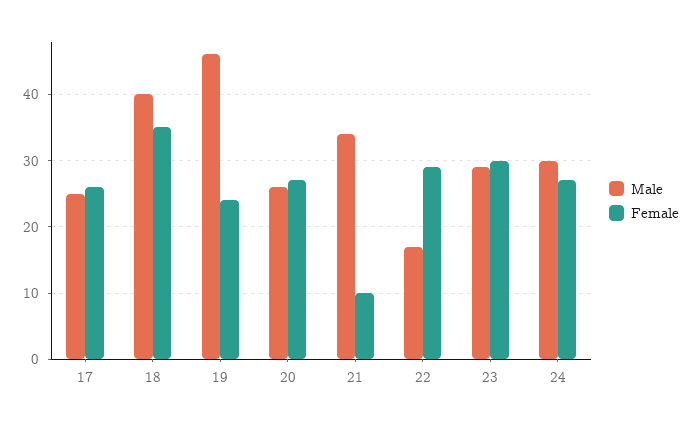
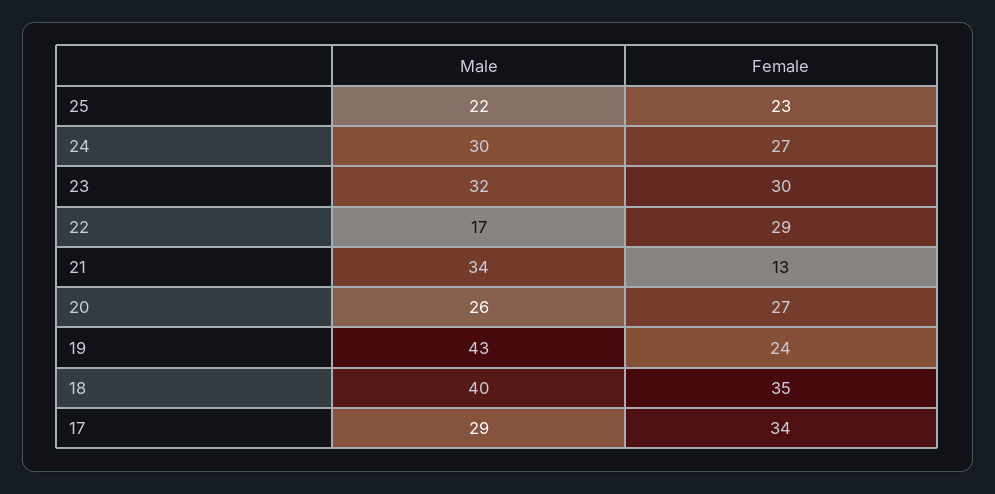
Male, 17: 25 -> 29
Female, 17: 26 -> 34
Male, 19: 46 -> 43
Female, 21: 10 -> 13
Male, 23: 29 -> 32
Male, 25: none -> 22
Female, 25: none -> 23

